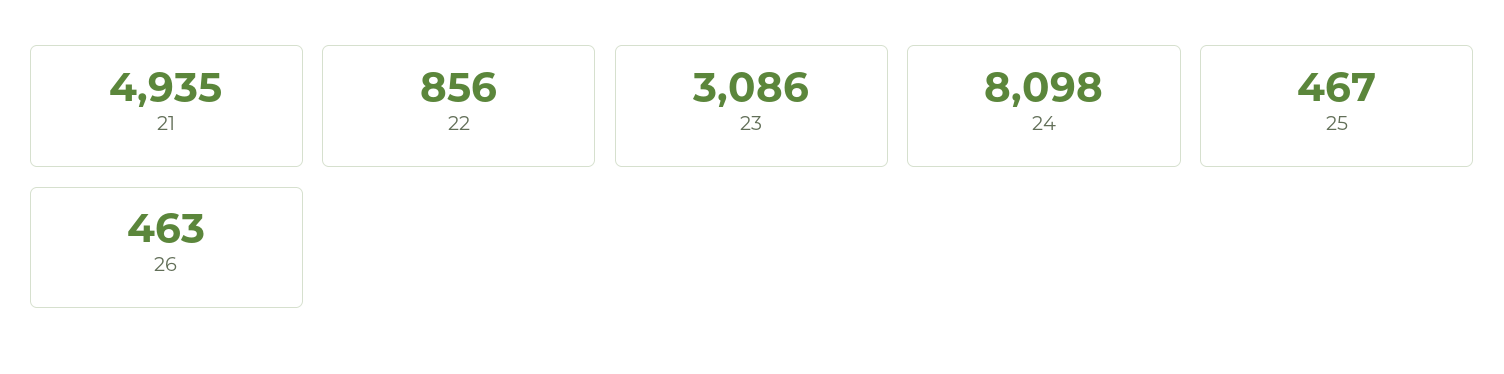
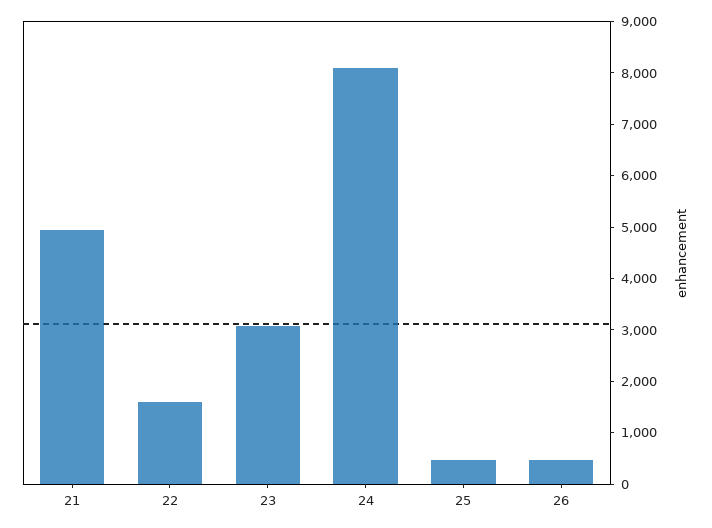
22: 856 -> 1600

